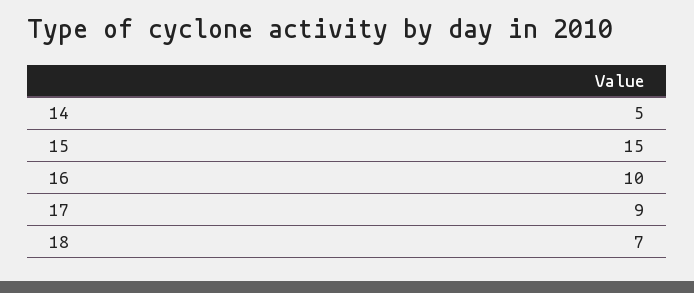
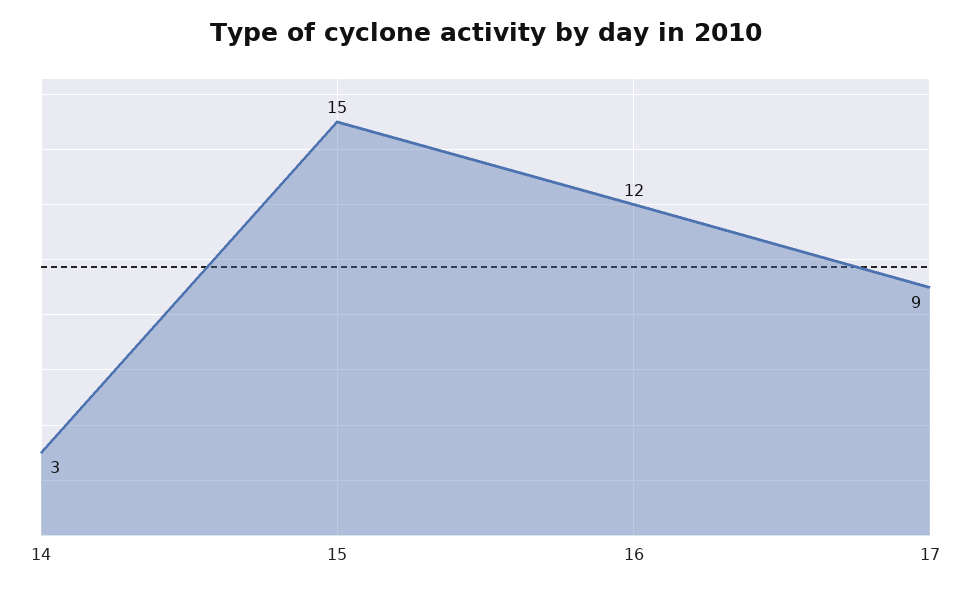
14: 5 -> 3
16: 10 -> 12
18: 7 -> none

